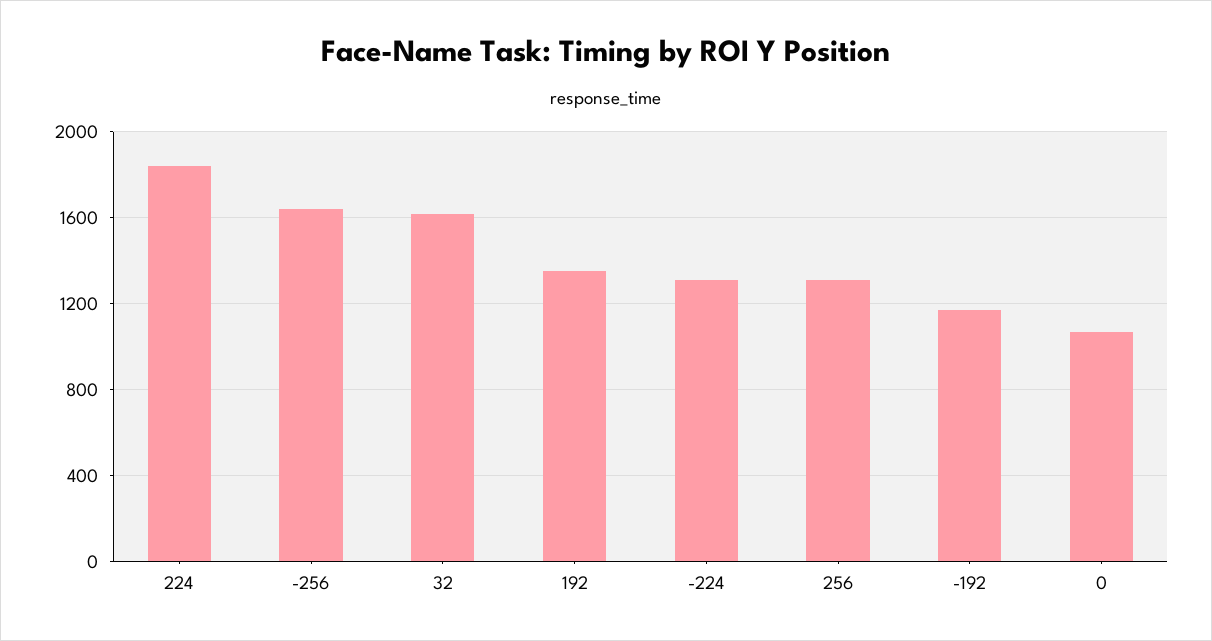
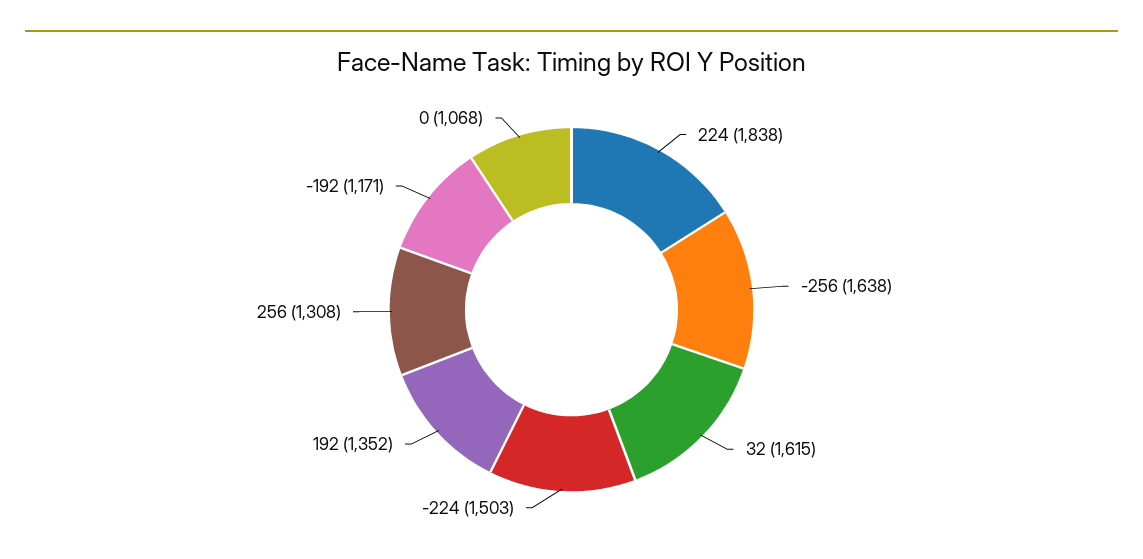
-224: 1300 -> 1503

